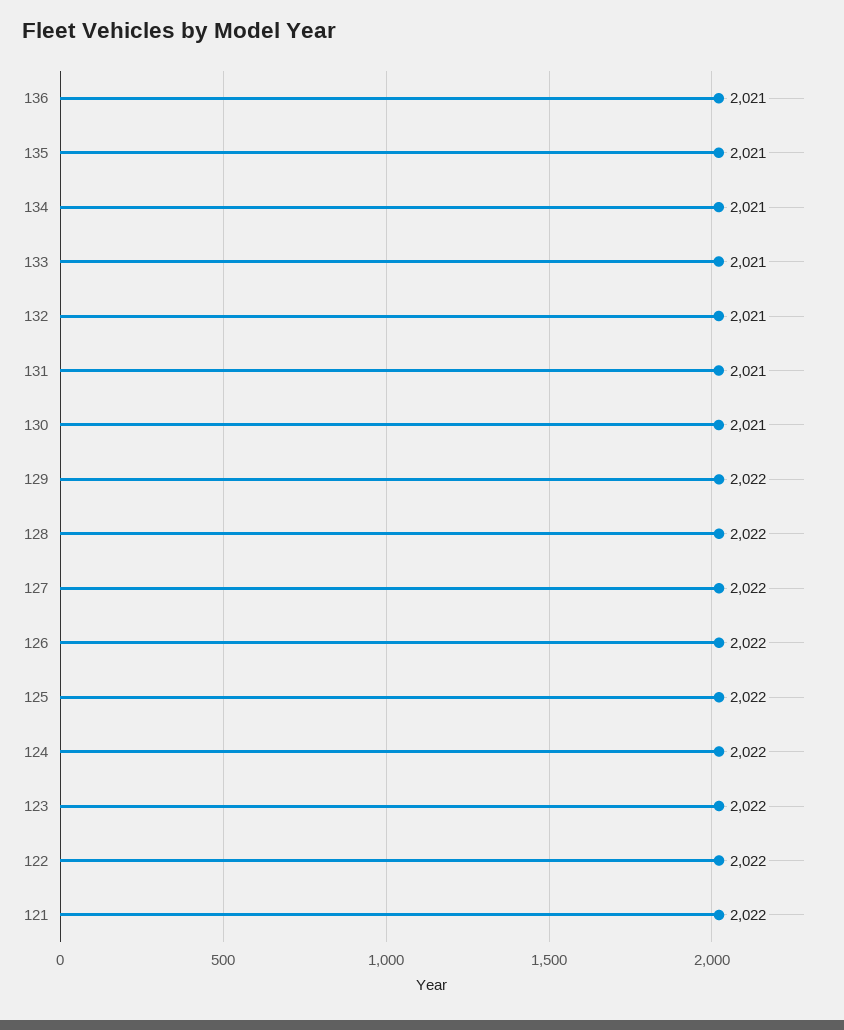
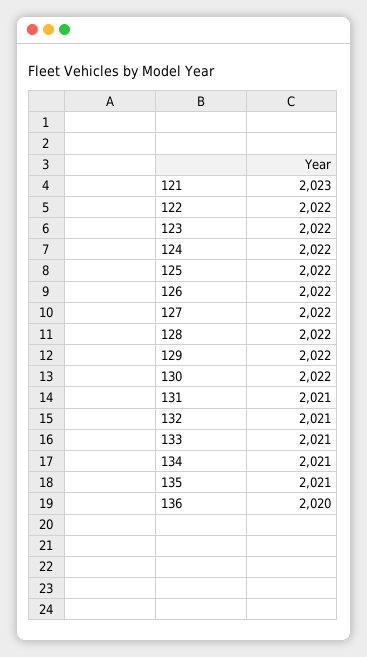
136: 2021 -> 2020
130: 2021 -> 2022
121: 2022 -> 2023

